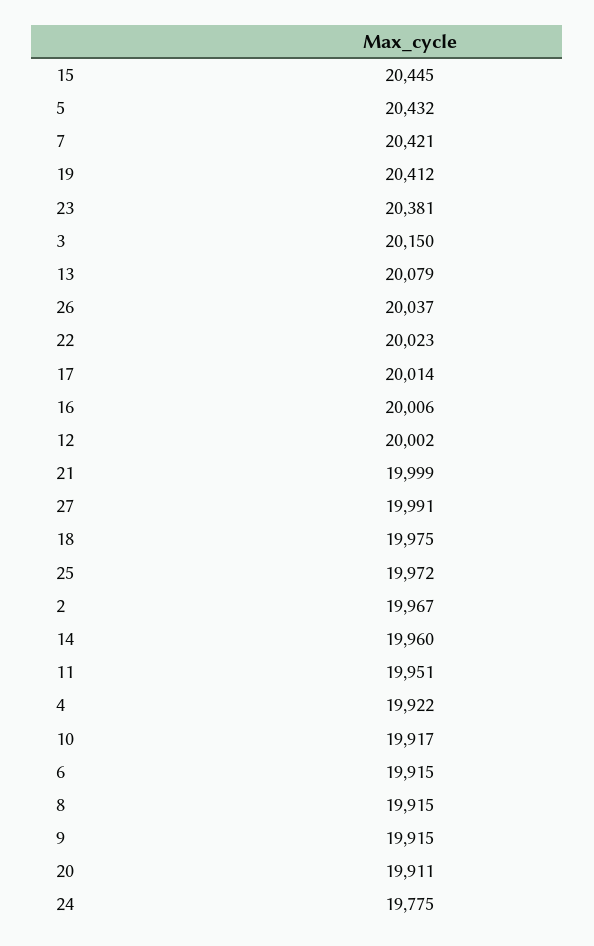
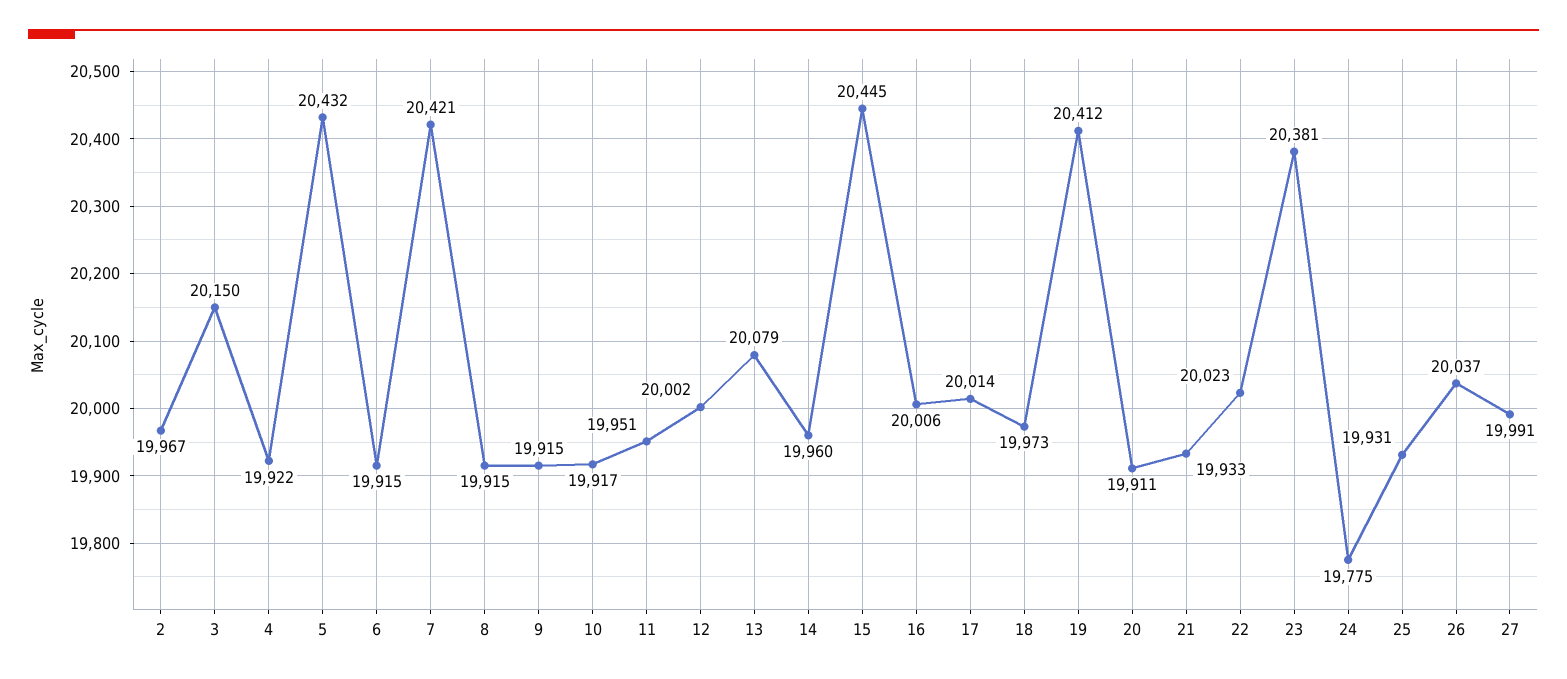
21: 19999 -> 19933
18: 19975 -> 19973
25: 19972 -> 19931

